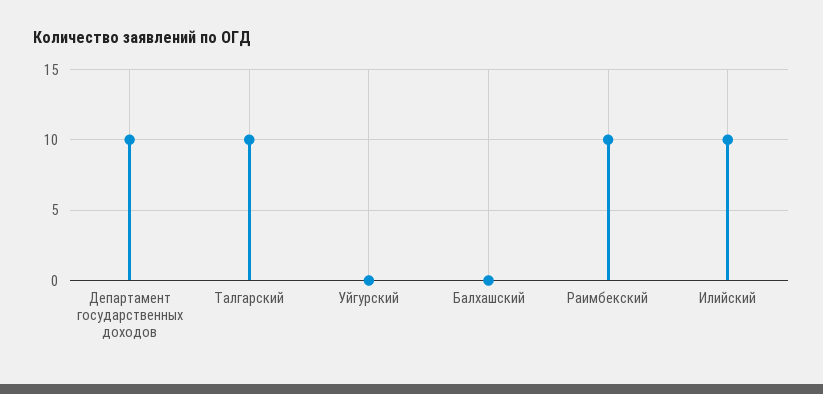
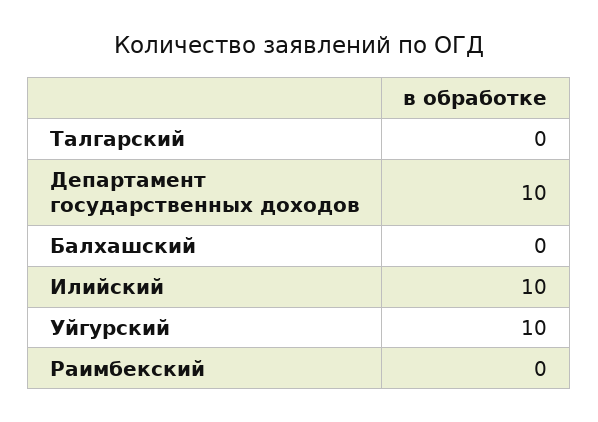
Талгарский: 10 -> 0
Уйгурский: 0 -> 10
Раимбекский: 10 -> 0

